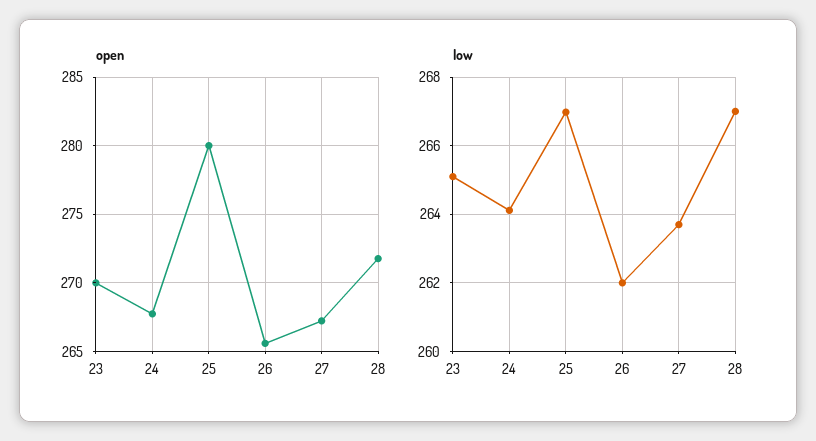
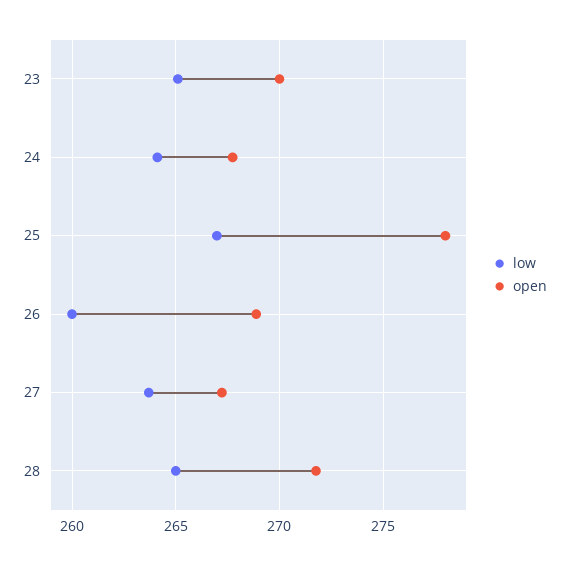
open, 25: 280 -> 278
open, 26: 265.5 -> 269
low, 26: 262 -> 260
low, 28: 267 -> 265

